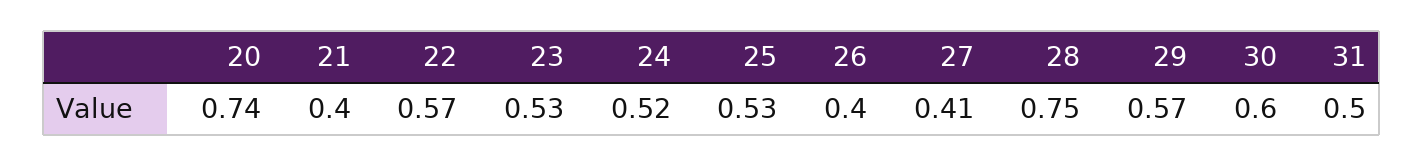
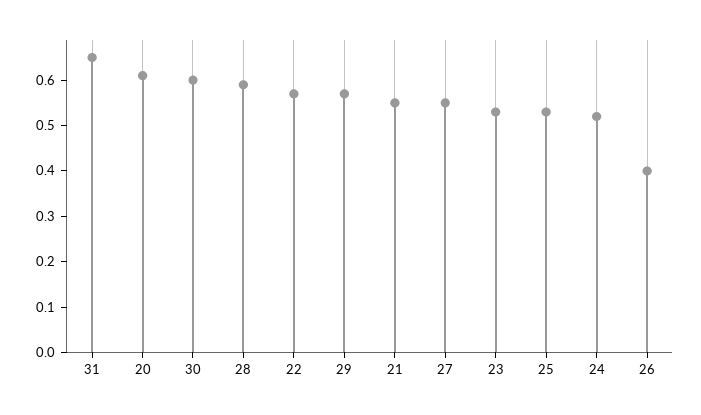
20: 0.74 -> 0.6
21: 0.4 -> 0.55
27: 0.41 -> 0.55
28: 0.75 -> 0.6
31: 0.5 -> 0.65

